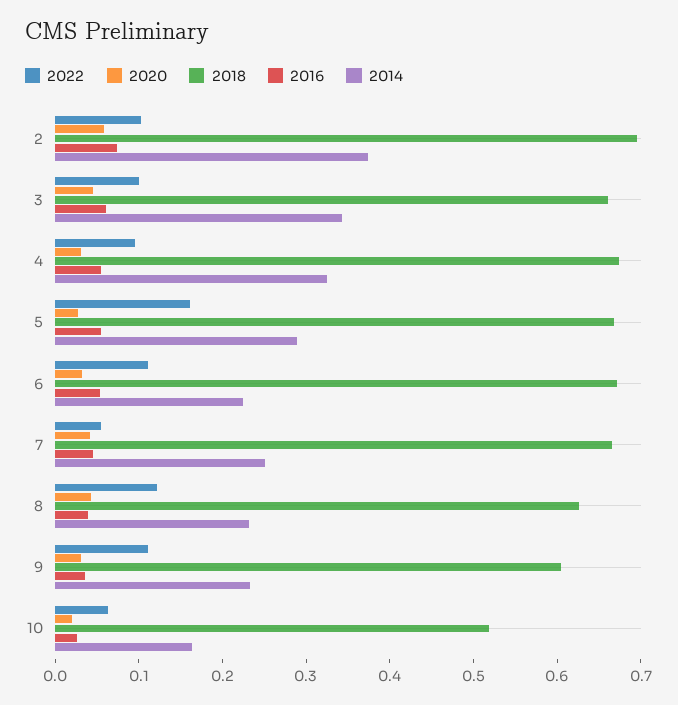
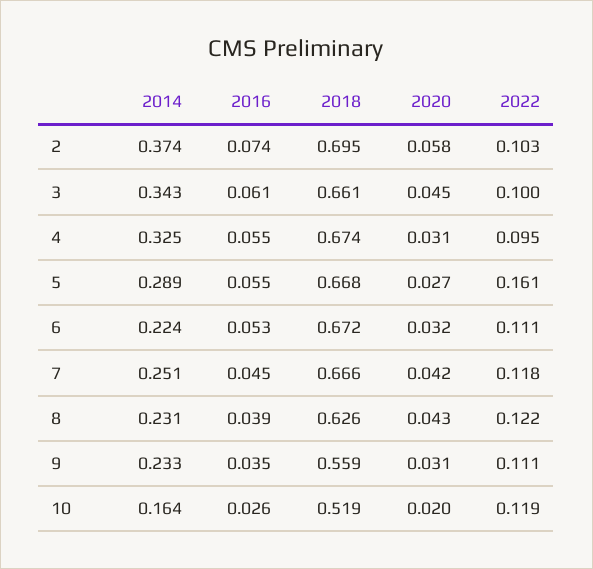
2022, 7: 0.06 -> 0.118
2018, 9: 0.6 -> 0.559
2022, 10: 0.06 -> 0.119

